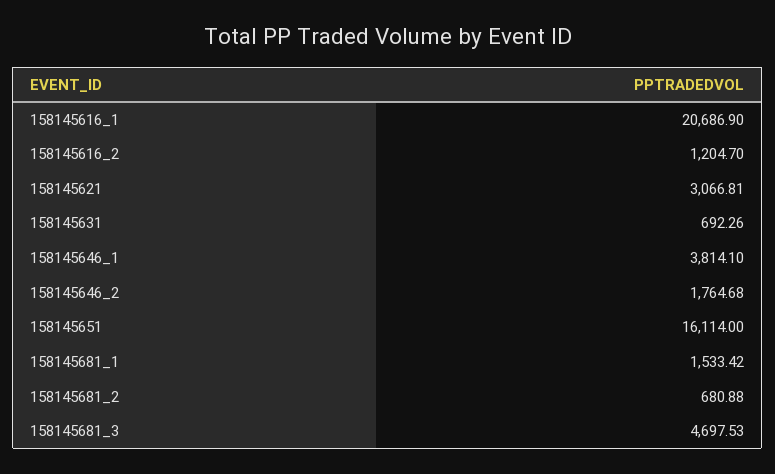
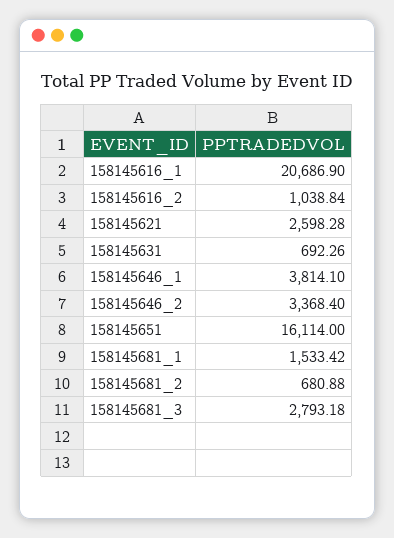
158145616_2: 1204.7 -> 1038.84
158145621: 3066.81 -> 2598.28
158145646_2: 1764.68 -> 3368.4
158145681_3: 4697.53 -> 2793.18

